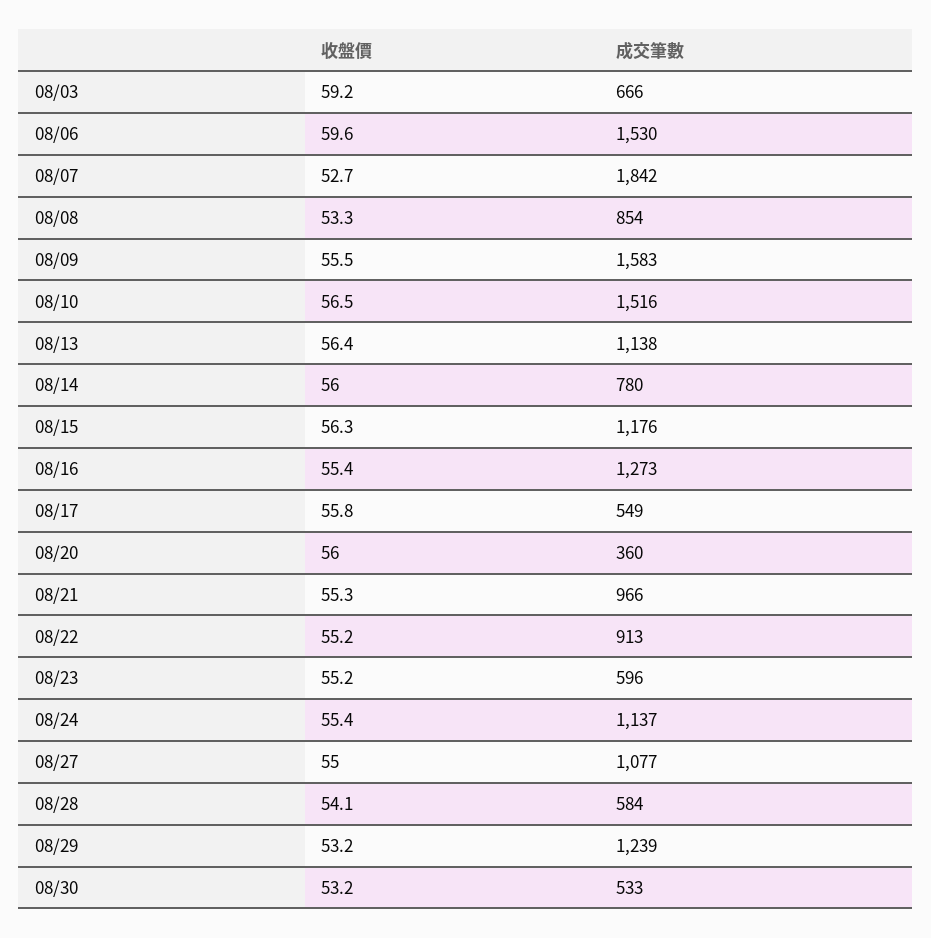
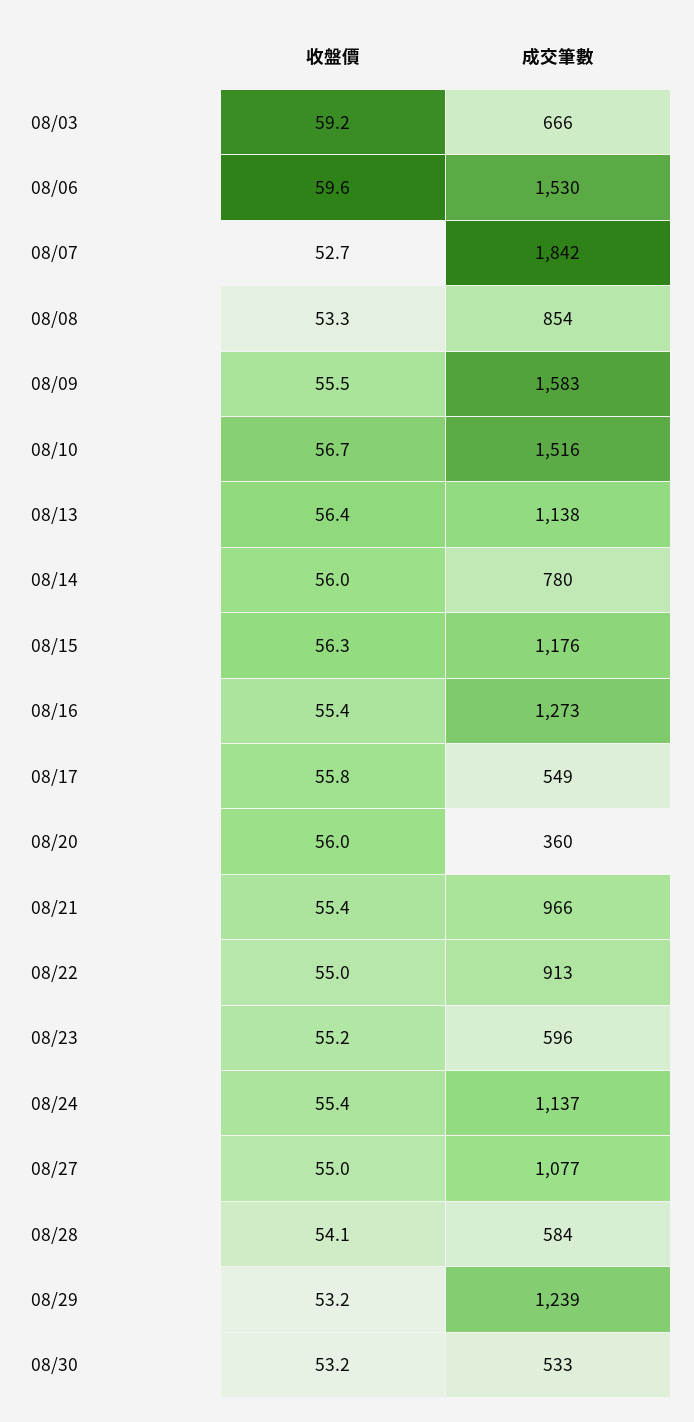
收盤價, 08/10: 56.5 -> 56.7
收盤價, 08/21: 55.3 -> 55.4
收盤價, 08/22: 55.2 -> 55

